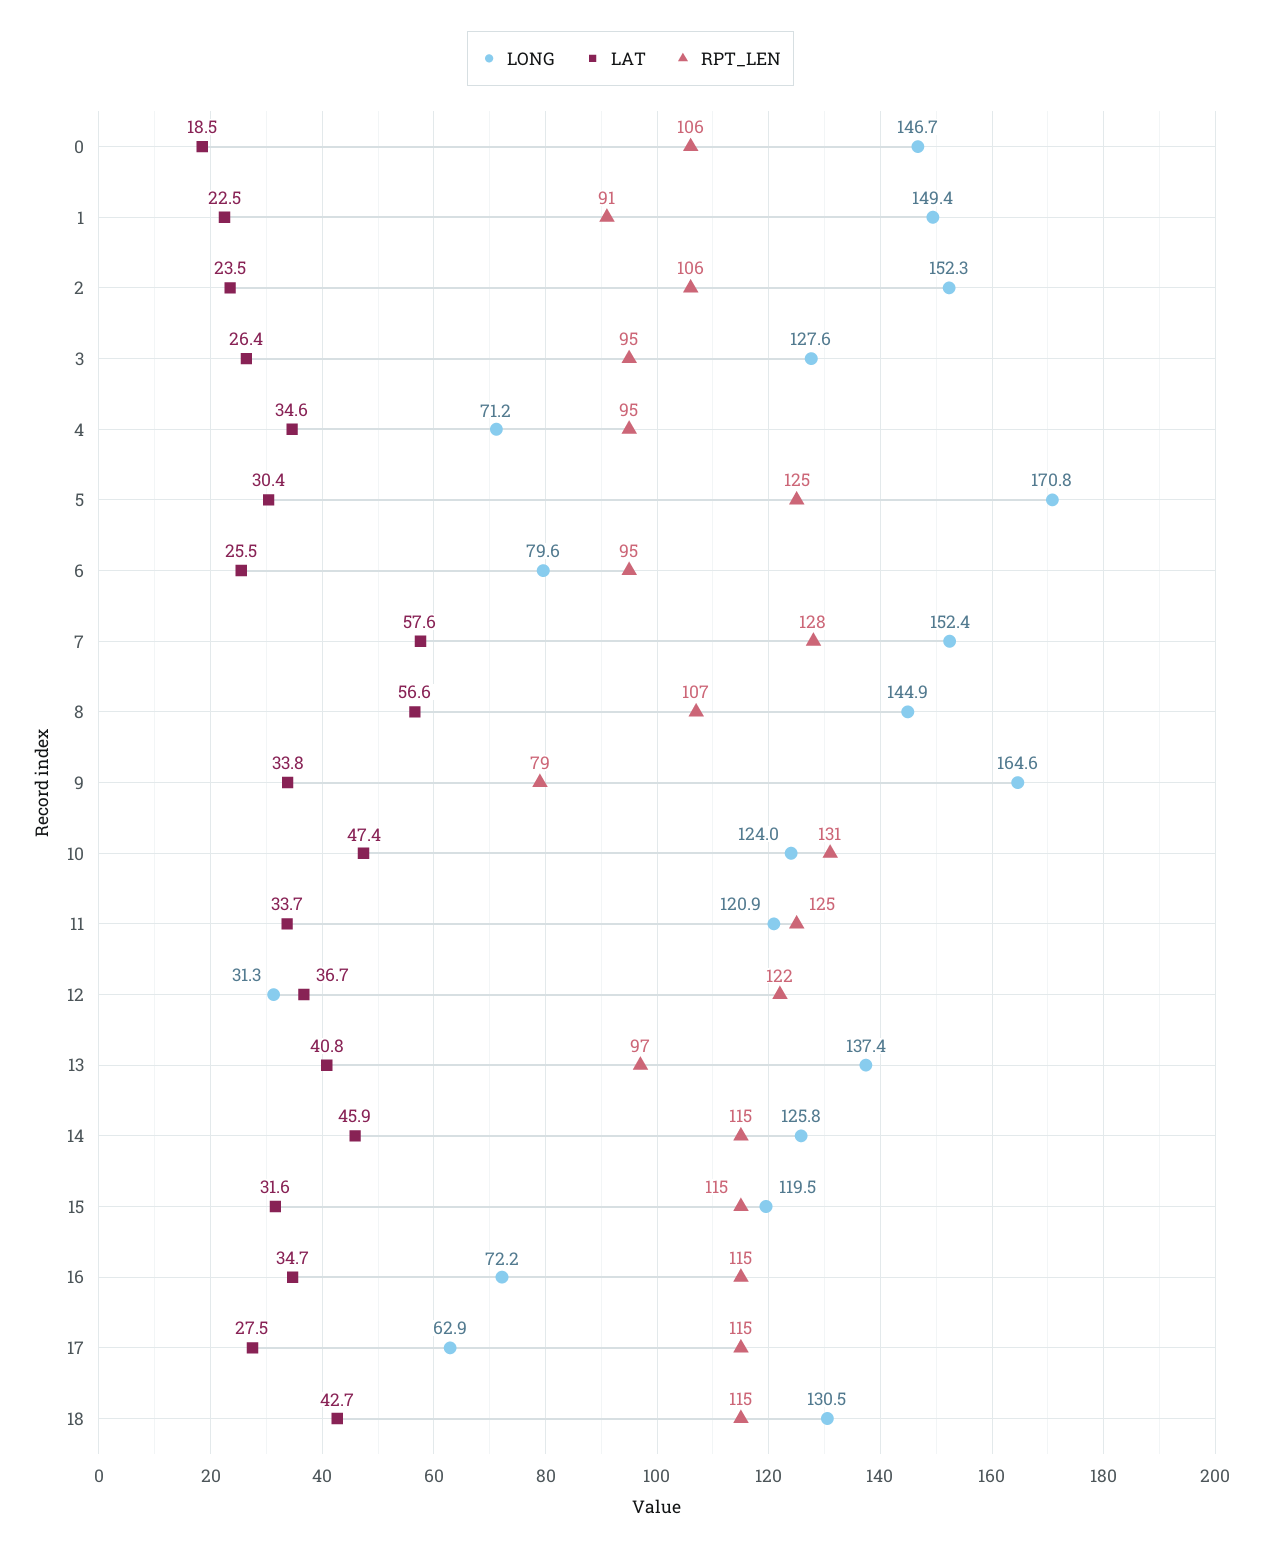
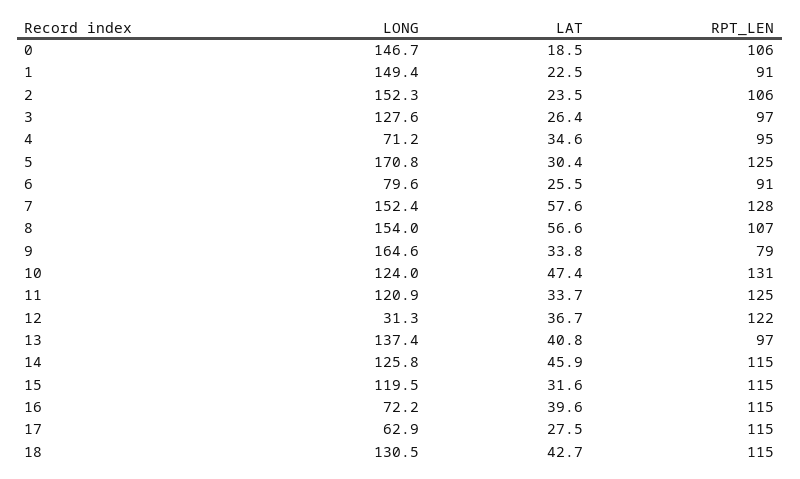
RPT_LEN, 3: 95 -> 97
RPT_LEN, 6: 95 -> 91
LONG, 8: 144.9 -> 154
LAT, 16: 34.7 -> 39.6

